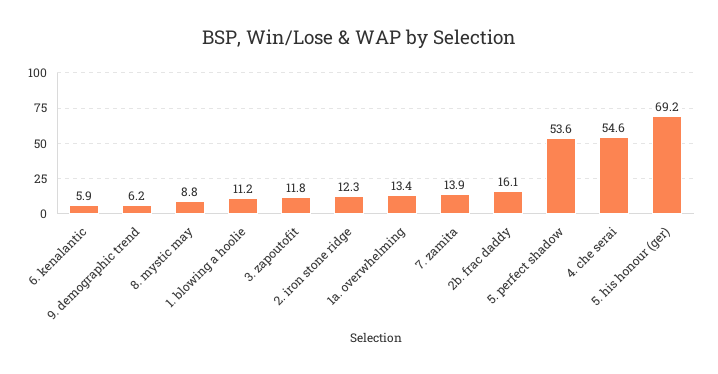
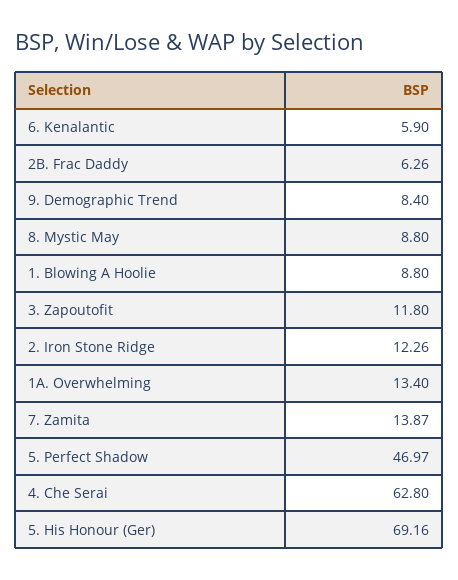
9. demographic trend: 6.2 -> 8.4
1. blowing a hoolie: 11.2 -> 8.8
2b. frac daddy: 16.1 -> 6.26
5. perfect shadow: 53.6 -> 46.97
4. che serai: 54.6 -> 62.8

